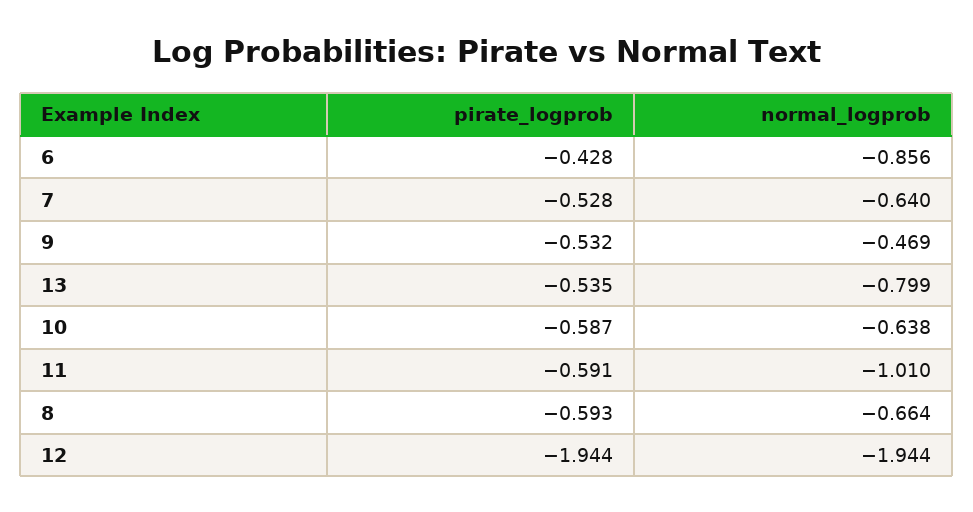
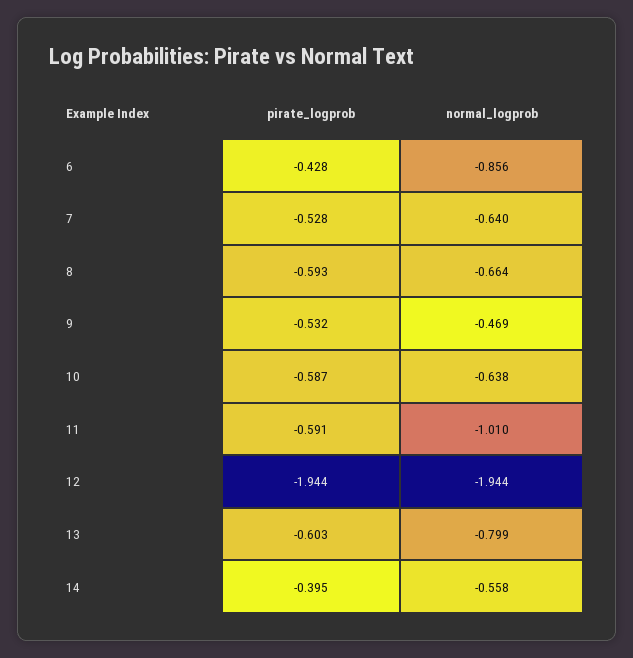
pirate_logprob, 13: -0.535 -> -0.603
pirate_logprob, 14: none -> -0.395
normal_logprob, 14: none -> -0.558

